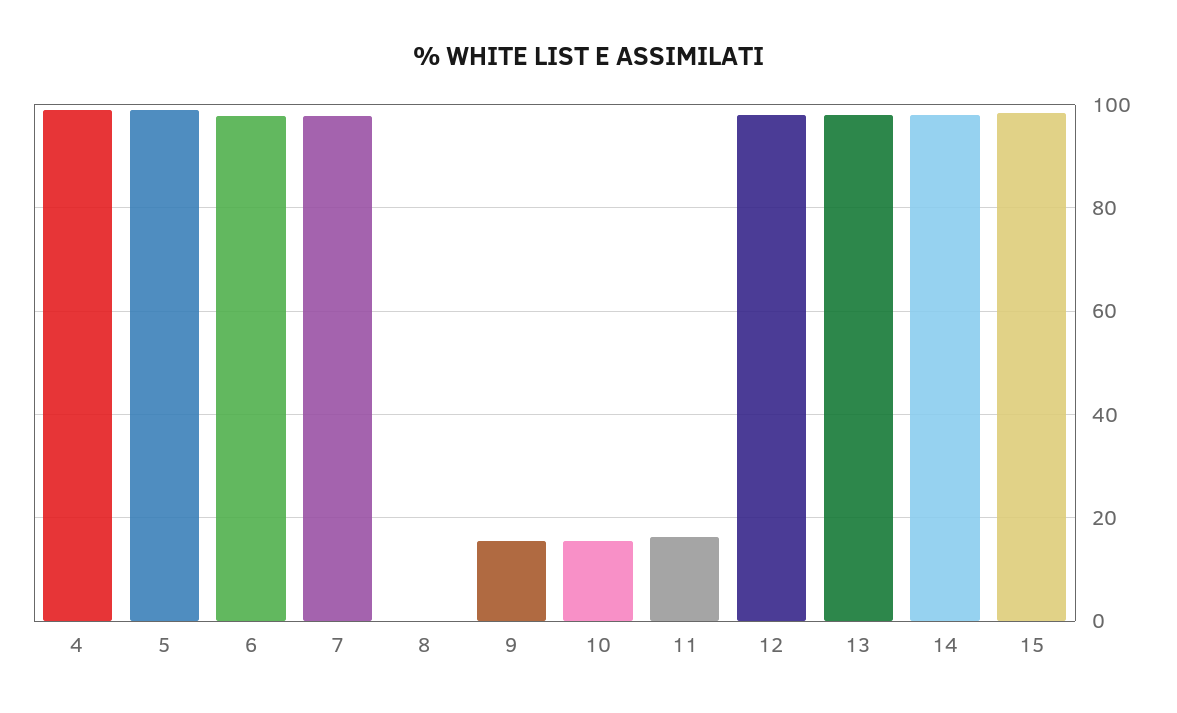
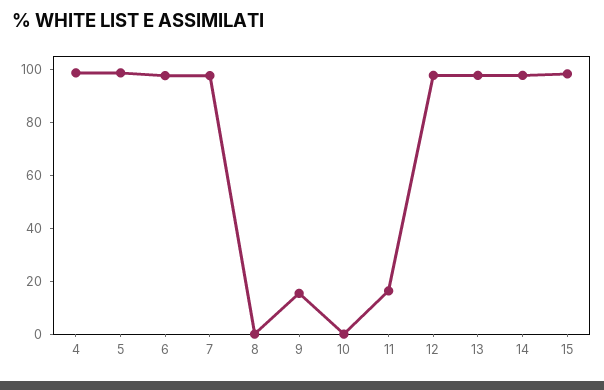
10: 16 -> 0

